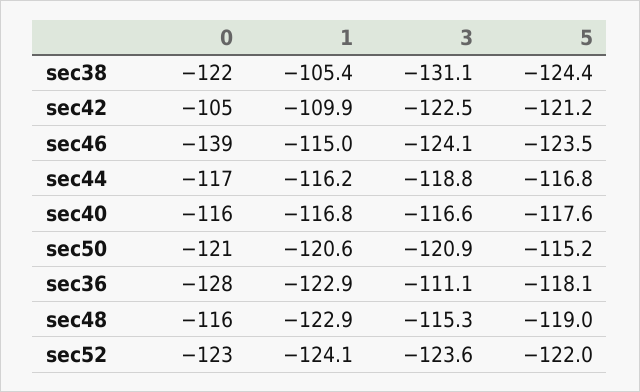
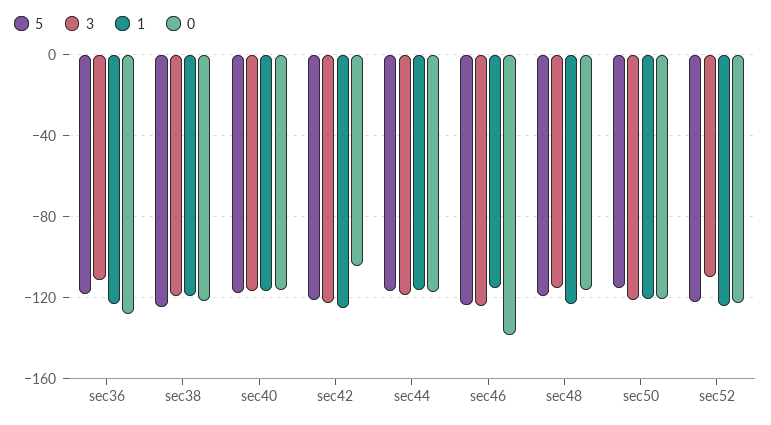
1, sec38: -105.4 -> -120
3, sec38: -131.1 -> -120
1, sec42: -109.9 -> -125
3, sec52: -123.6 -> -110

